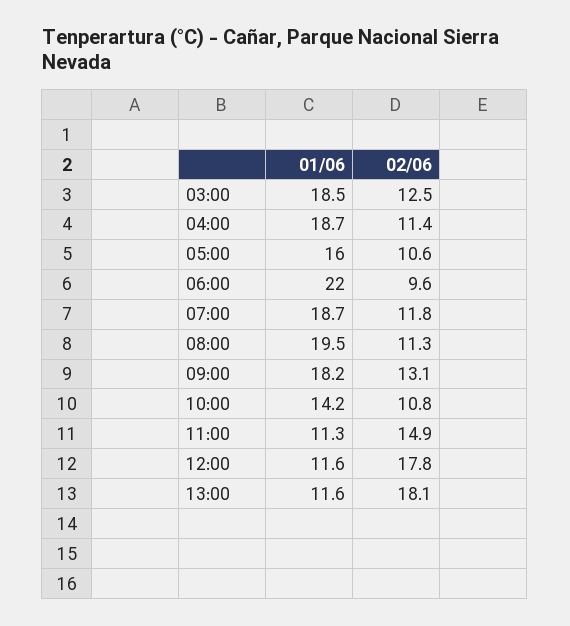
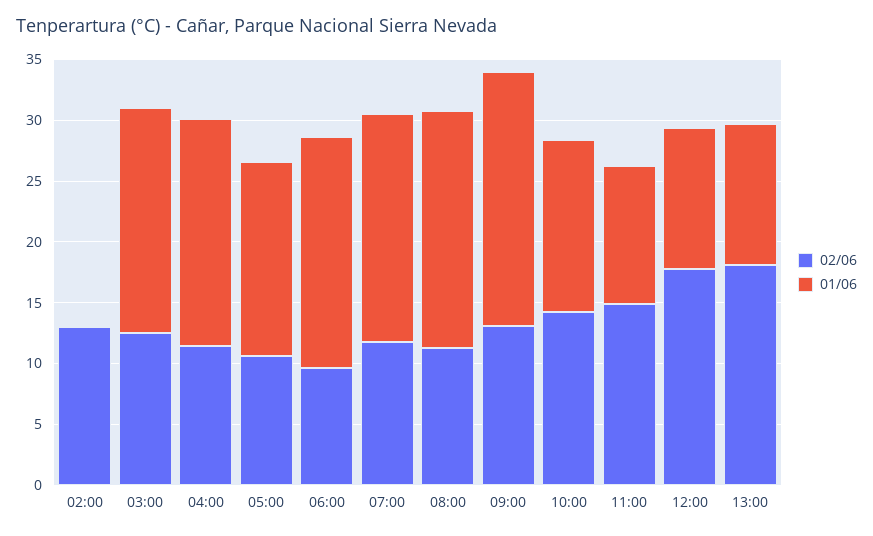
01/06, 06:00: 22 -> 19
01/06, 09:00: 18.2 -> 21
02/06, 10:00: 10.8 -> 14
02/06, 02:00: none -> 13
01/06, 02:00: none -> 0

